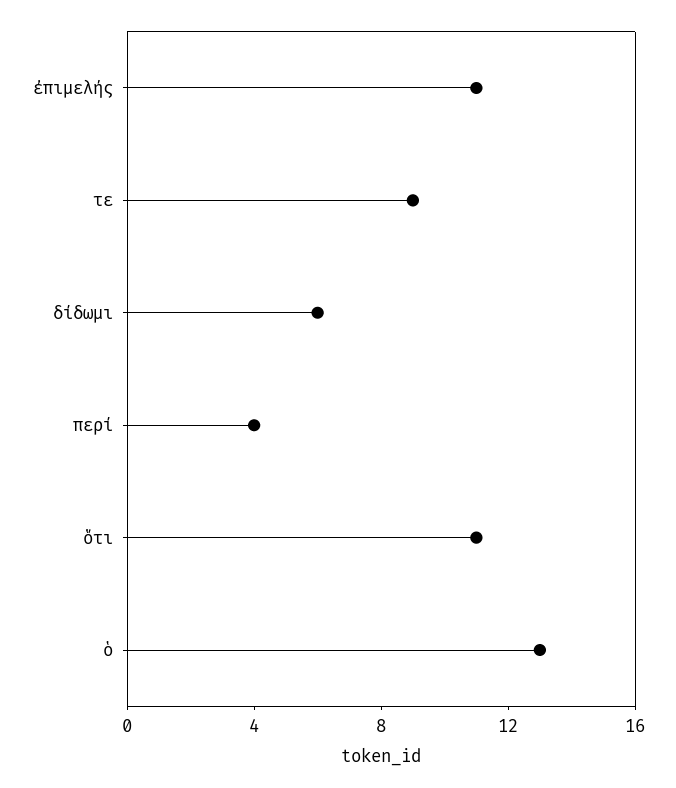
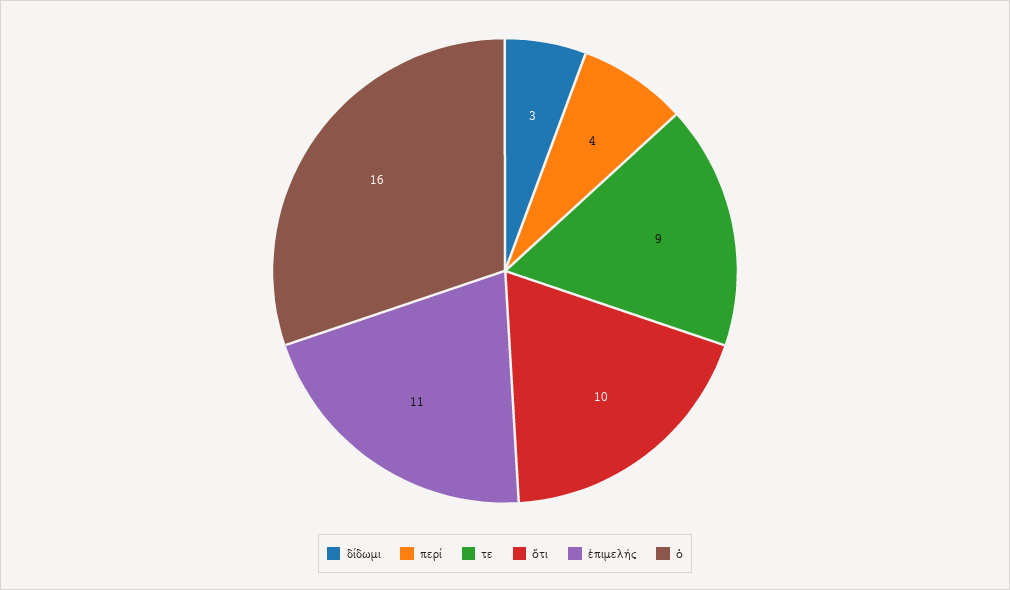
δίδωμι: 6 -> 3
ὅτι: 11 -> 10
ὁ: 13 -> 16

